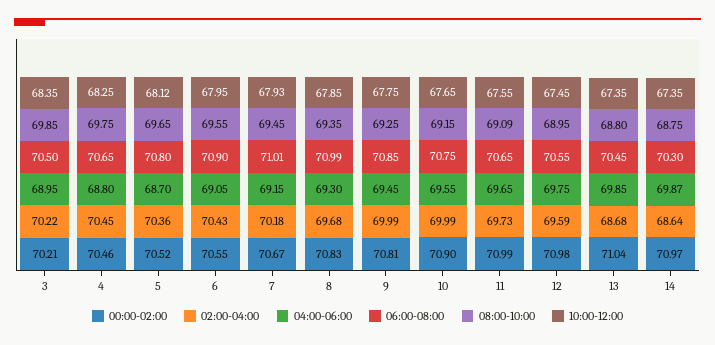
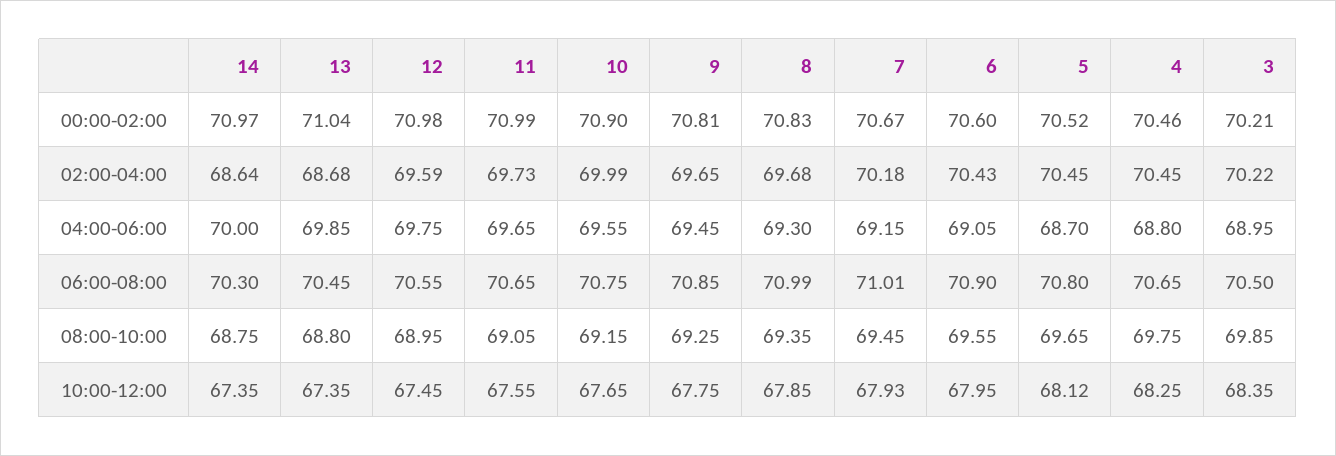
02:00-04:00, 5: 70.36 -> 70.45
00:00-02:00, 6: 70.55 -> 70.6
02:00-04:00, 9: 69.99 -> 69.65
08:00-10:00, 11: 69.09 -> 69.05
04:00-06:00, 14: 69.87 -> 70

